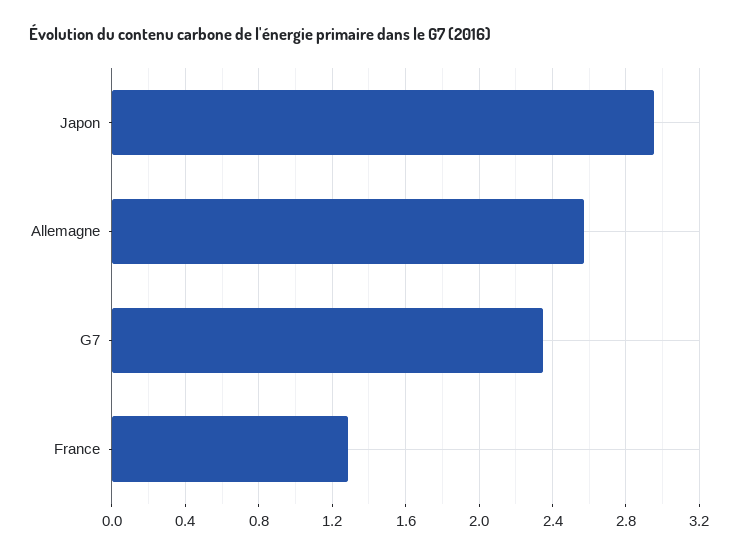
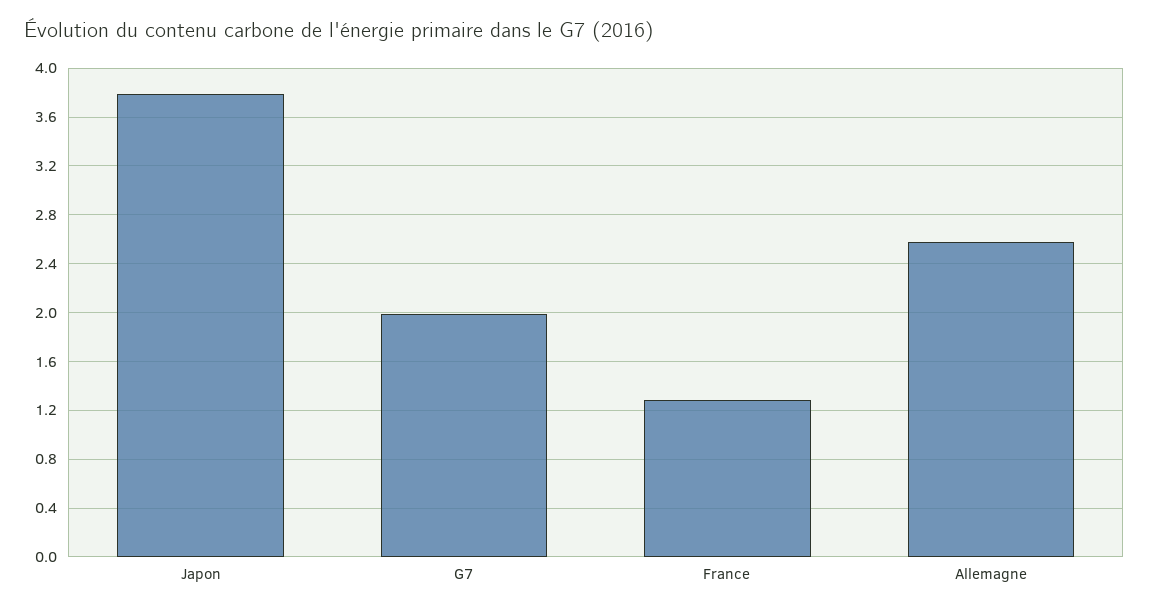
Japon: 2.95 -> 3.8
G7: 2.35 -> 2

